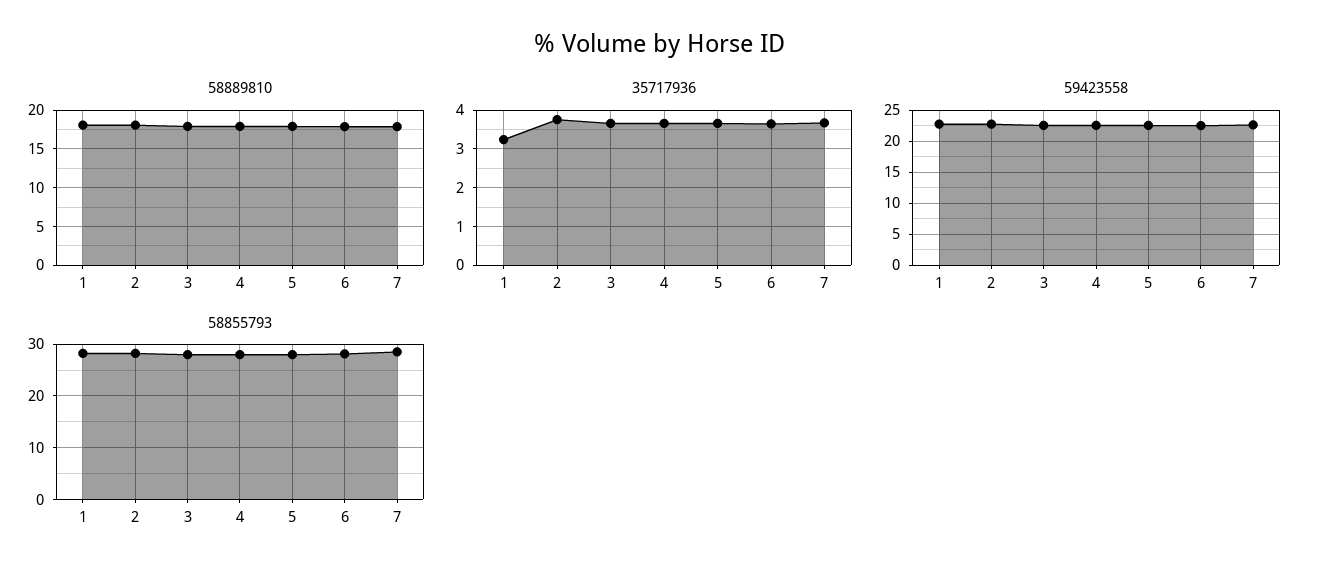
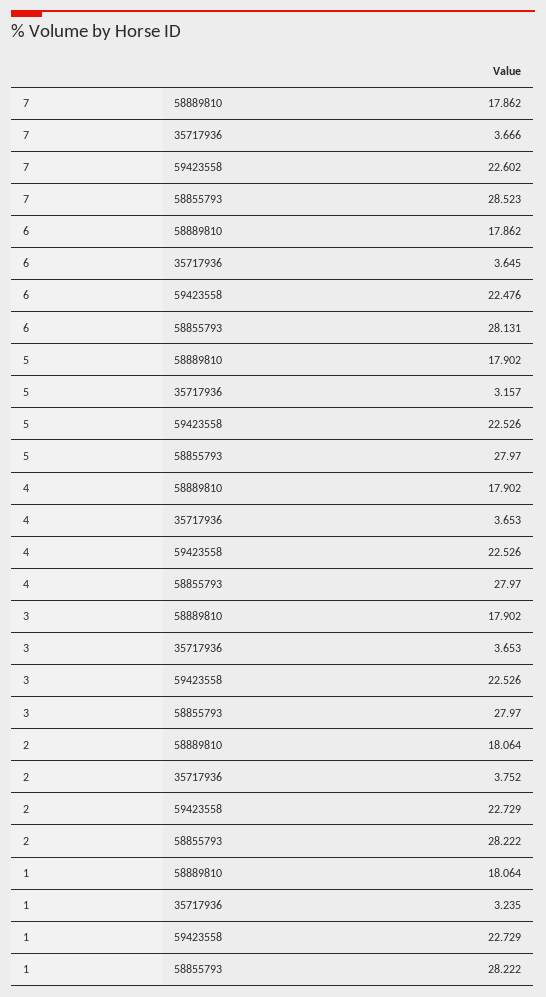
35717936, 5: 3.6 -> 3.157

